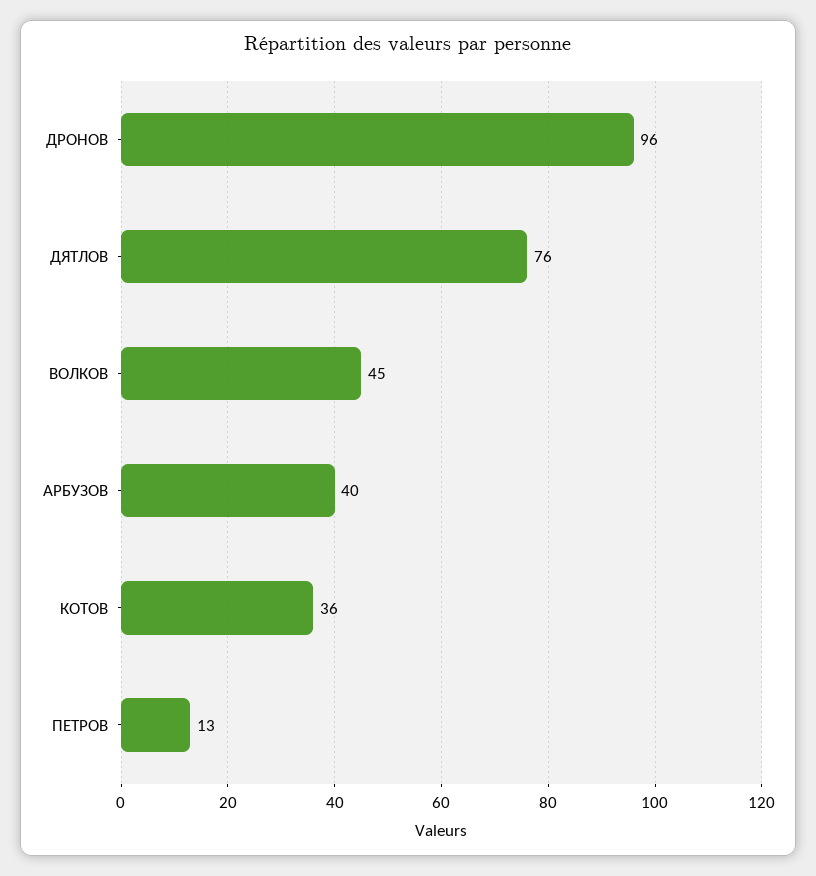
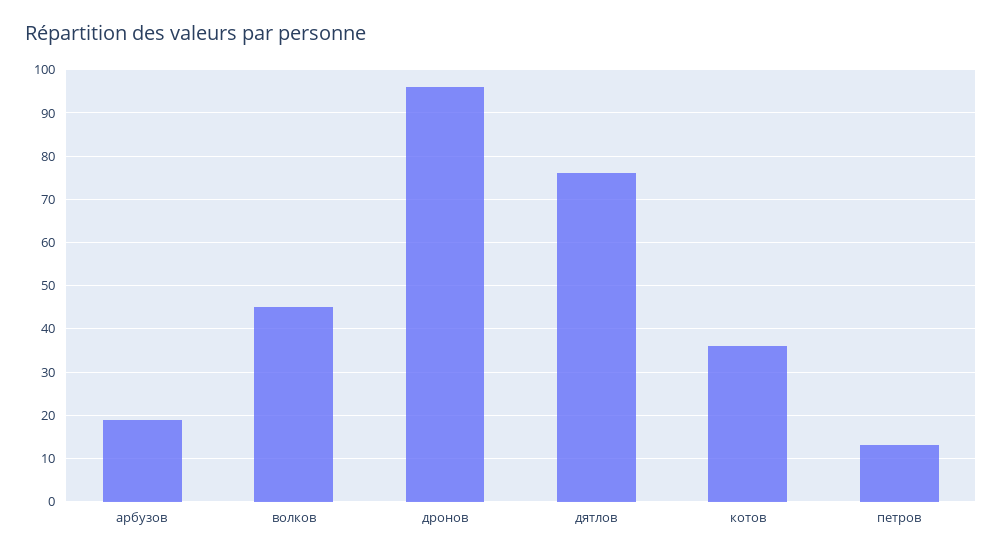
АРБУЗОВ: 40 -> 20

